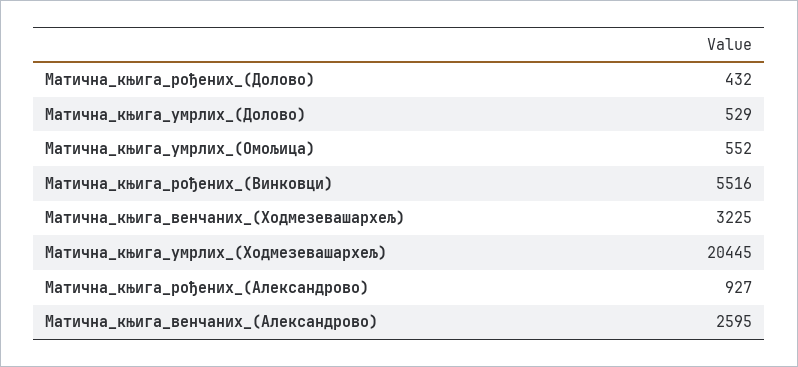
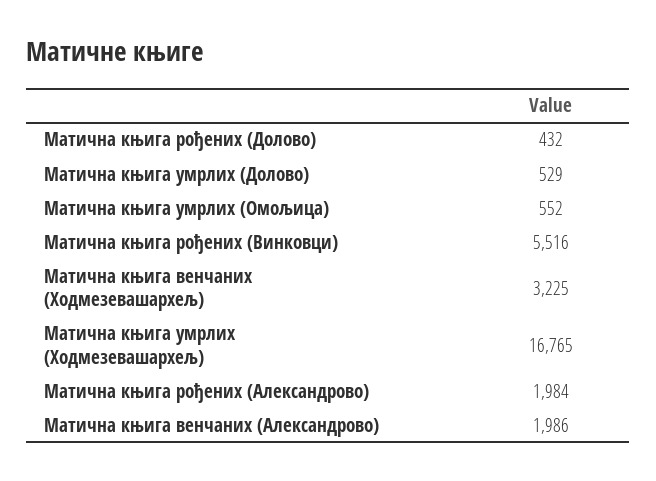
Матична_књига_умрлих_(Ходмезевашархељ): 20445 -> 16765
Матична_књига_рођених_(Александрово): 927 -> 1984
Матична_књига_венчаних_(Александрово): 2595 -> 1986

